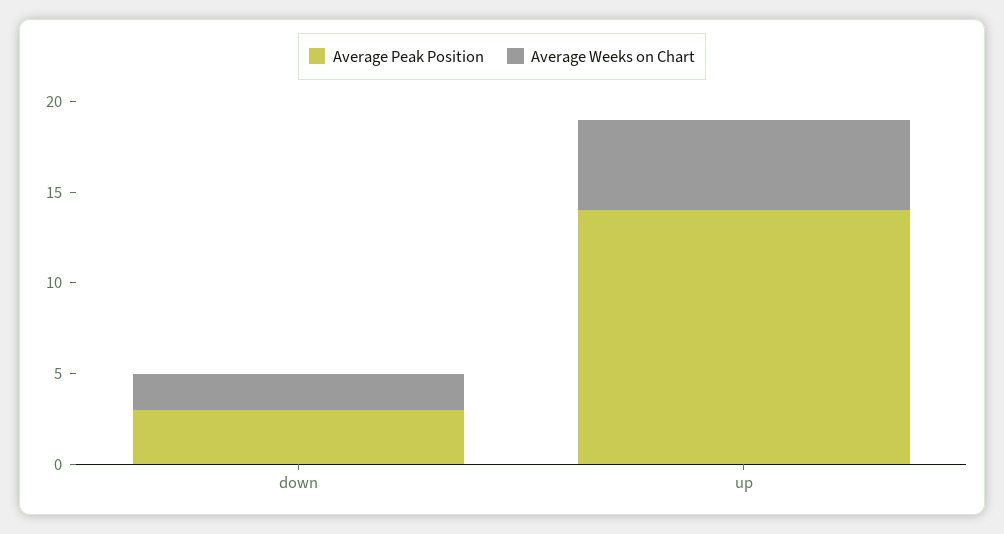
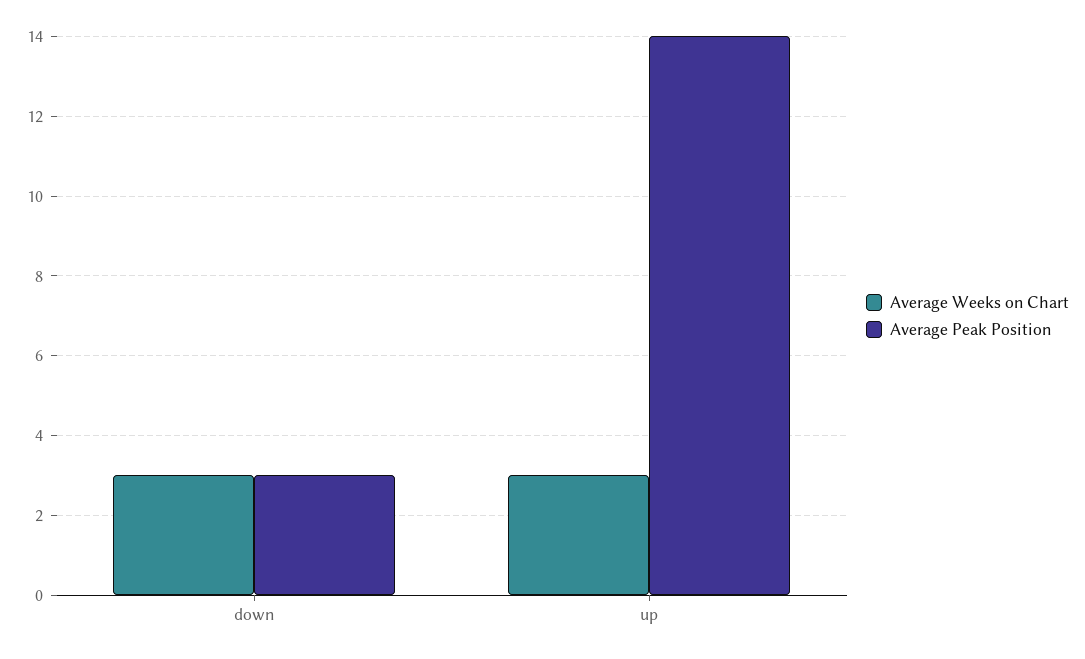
Average Weeks on Chart, down: 2 -> 3
Average Weeks on Chart, up: 5 -> 3

